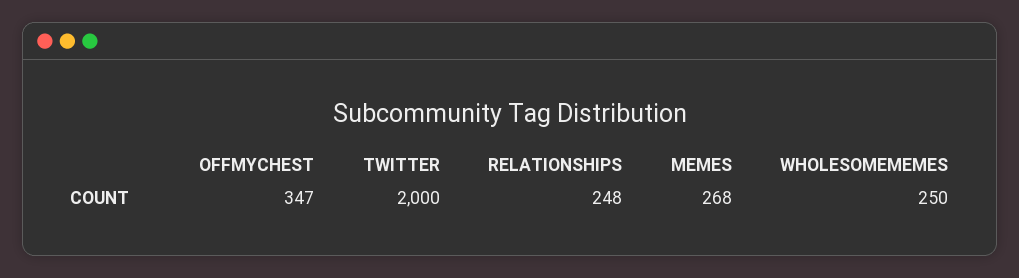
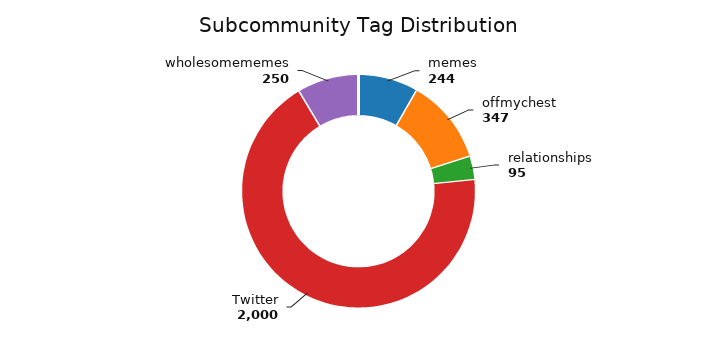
RELATIONSHIPS: 248 -> 95
MEMES: 268 -> 244

